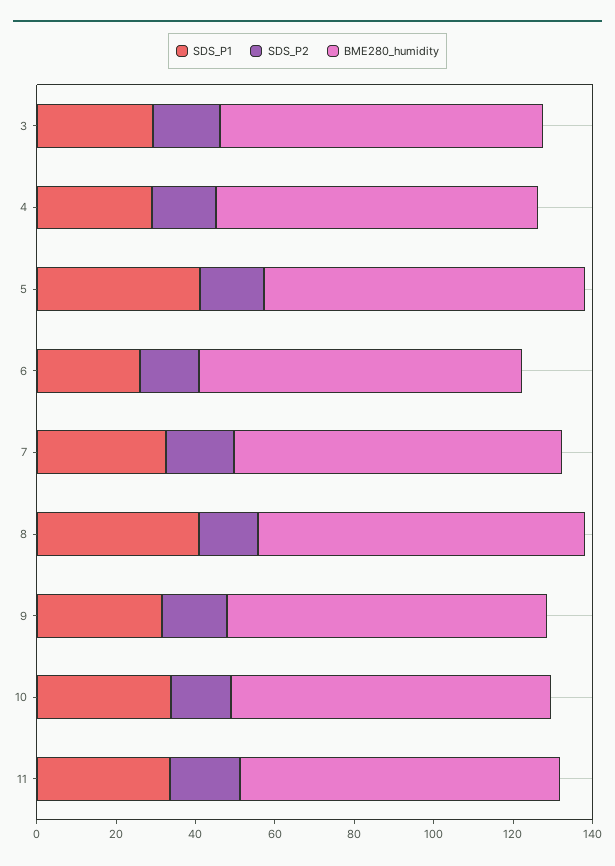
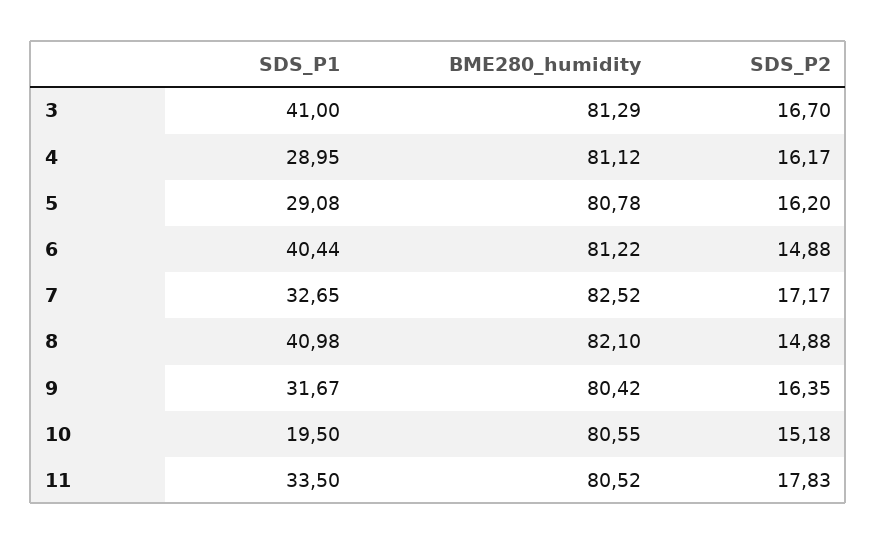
SDS_P1, 3: 30 -> 41
SDS_P1, 5: 40 -> 29.08
SDS_P1, 6: 25 -> 40.44
SDS_P1, 10: 35 -> 19.5

